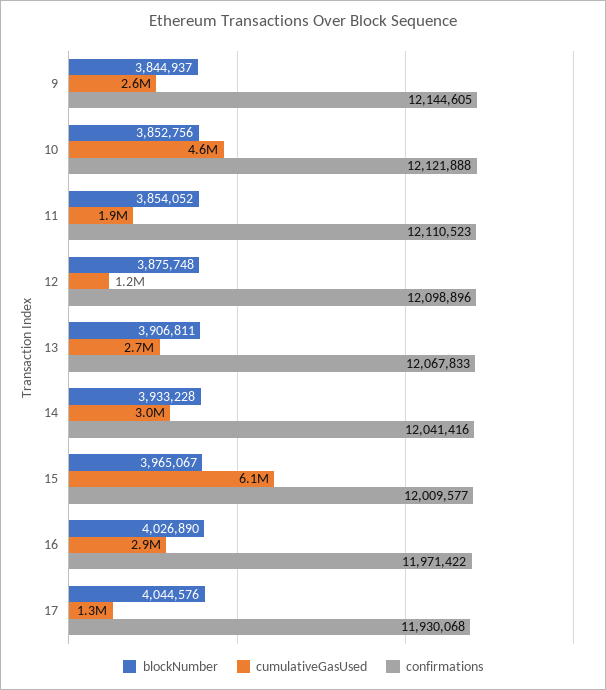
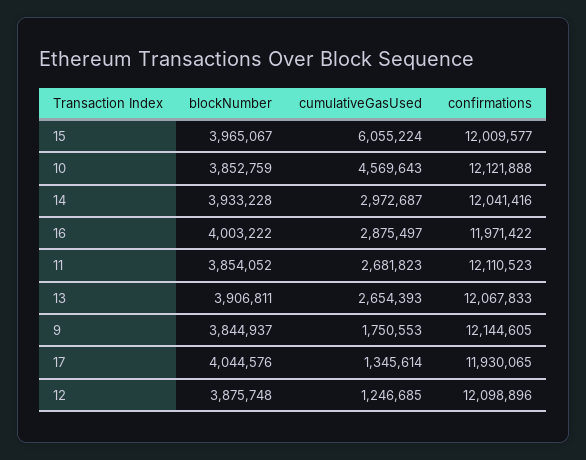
cumulativeGasUsed, 9: 2600000 -> 1750553
blockNumber, 10: 3852756 -> 3852759
cumulativeGasUsed, 11: 1900000 -> 2681823
blockNumber, 16: 4026890 -> 4003222
confirmations, 17: 11930068 -> 11930065

